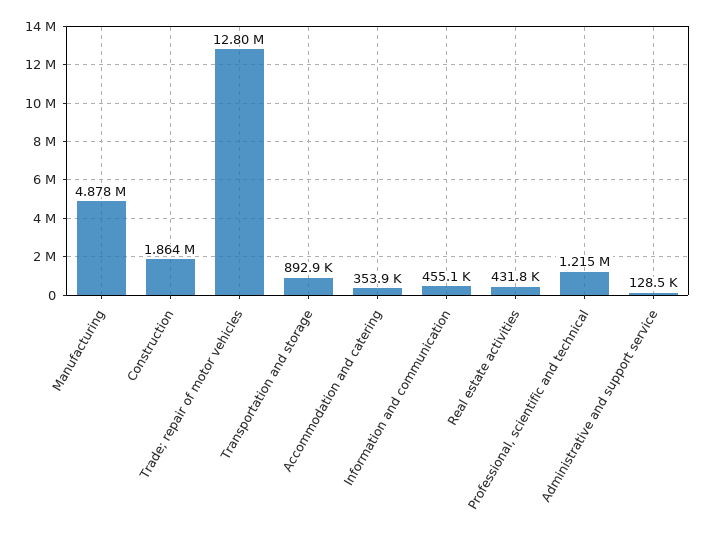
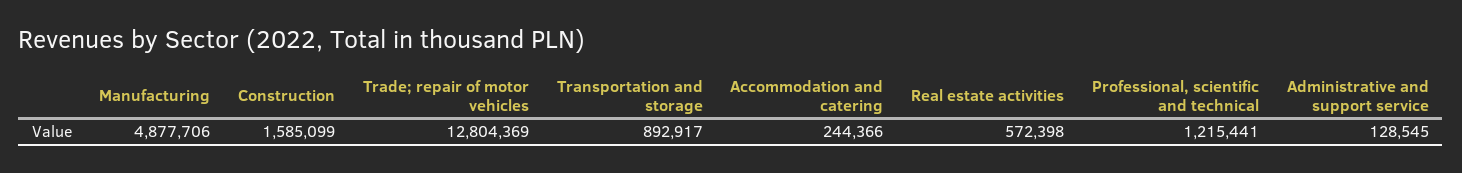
Construction: 1864000 -> 1585099
Accommodation and catering: 353900 -> 244366
Information and communication: 455100 -> none
Real estate activities: 431800 -> 572398

